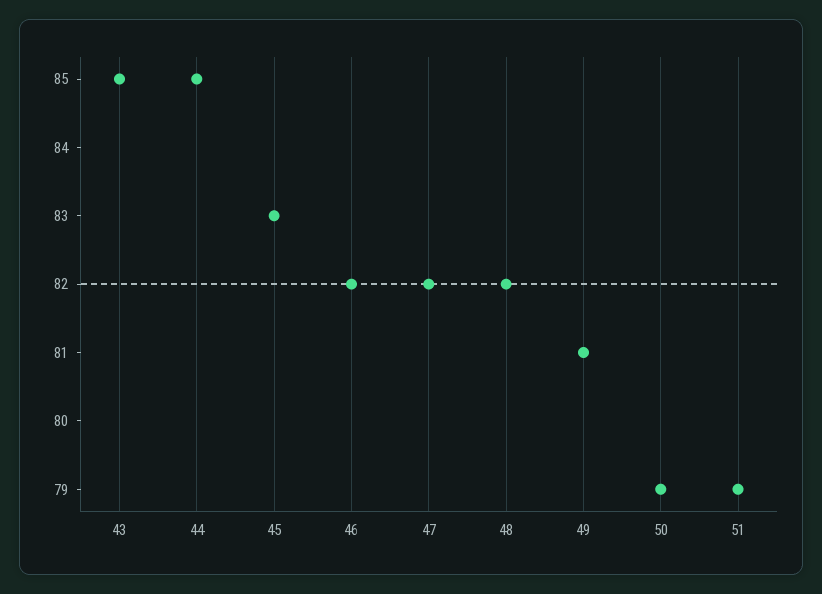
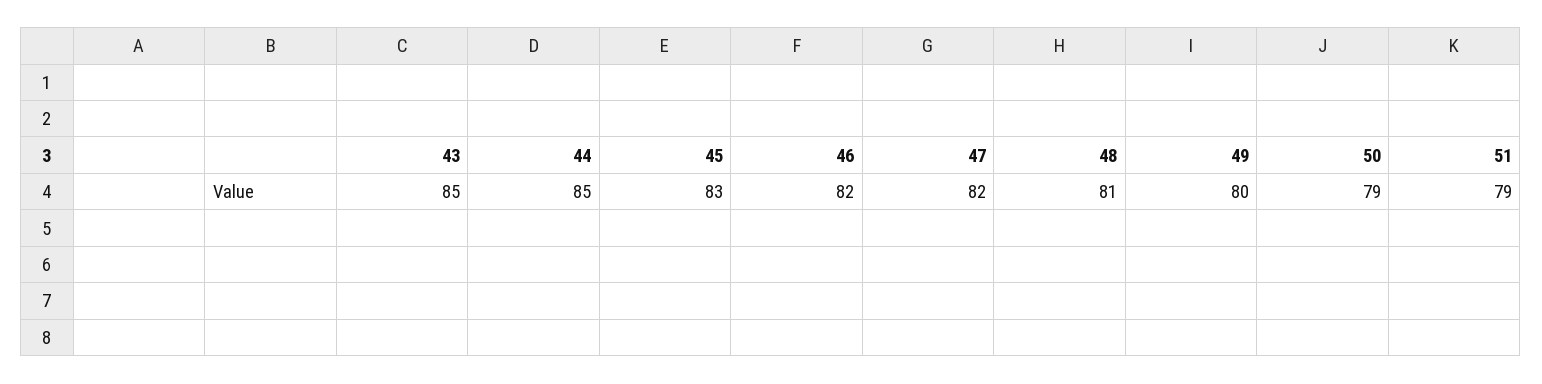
48: 82 -> 81
49: 81 -> 80

